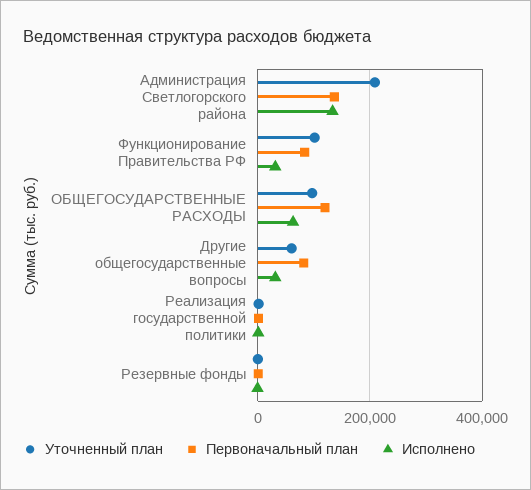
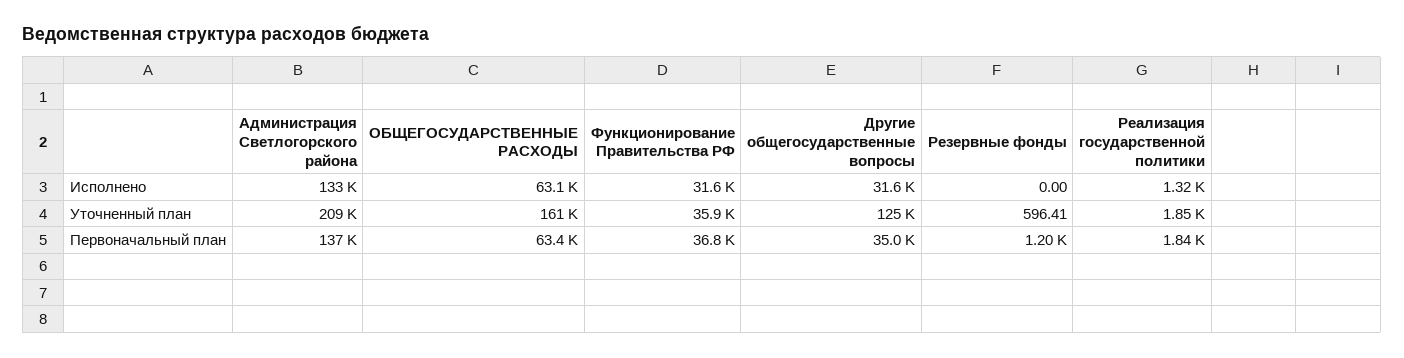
Уточненный план, Функционирование Правительства РФ: 100000 -> 35900
Первоначальный план, Функционирование Правительства РФ: 80000 -> 36800
Уточненный план, ОБЩЕГОСУДАРСТВЕННЫЕ РАСХОДЫ: 100000 -> 161000
Первоначальный план, ОБЩЕГОСУДАРСТВЕННЫЕ РАСХОДЫ: 120000 -> 63400
Уточненный план, Другие общегосударственные вопросы: 60000 -> 125000
Первоначальный план, Другие общегосударственные вопросы: 80000 -> 35000

